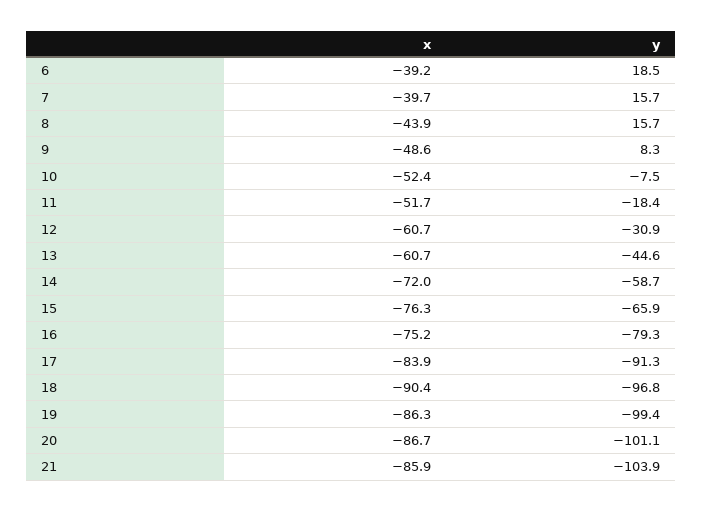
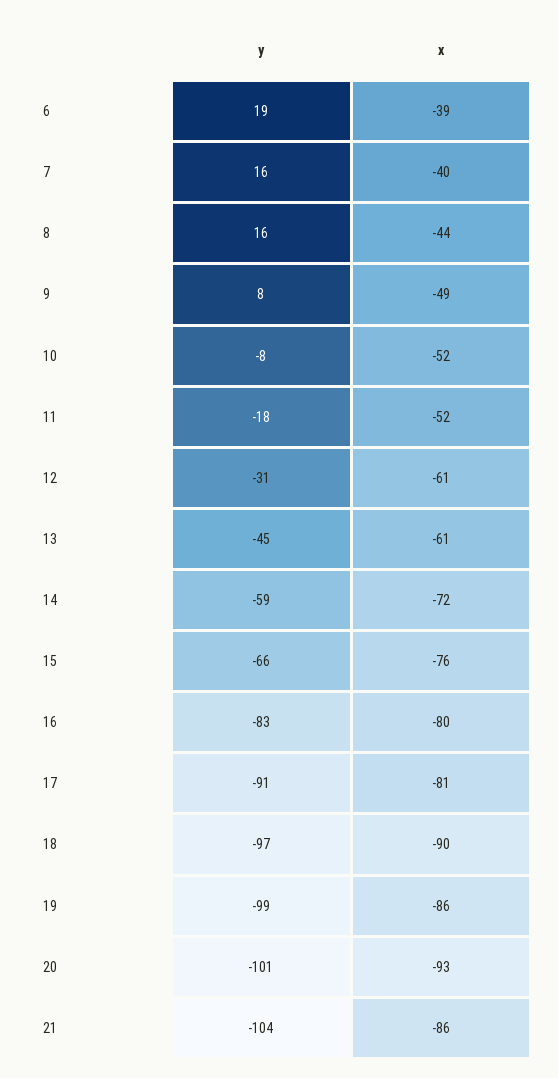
x, 16: -75.2 -> -80
y, 16: -79.3 -> -83
x, 17: -83.9 -> -81
x, 20: -86.7 -> -93

